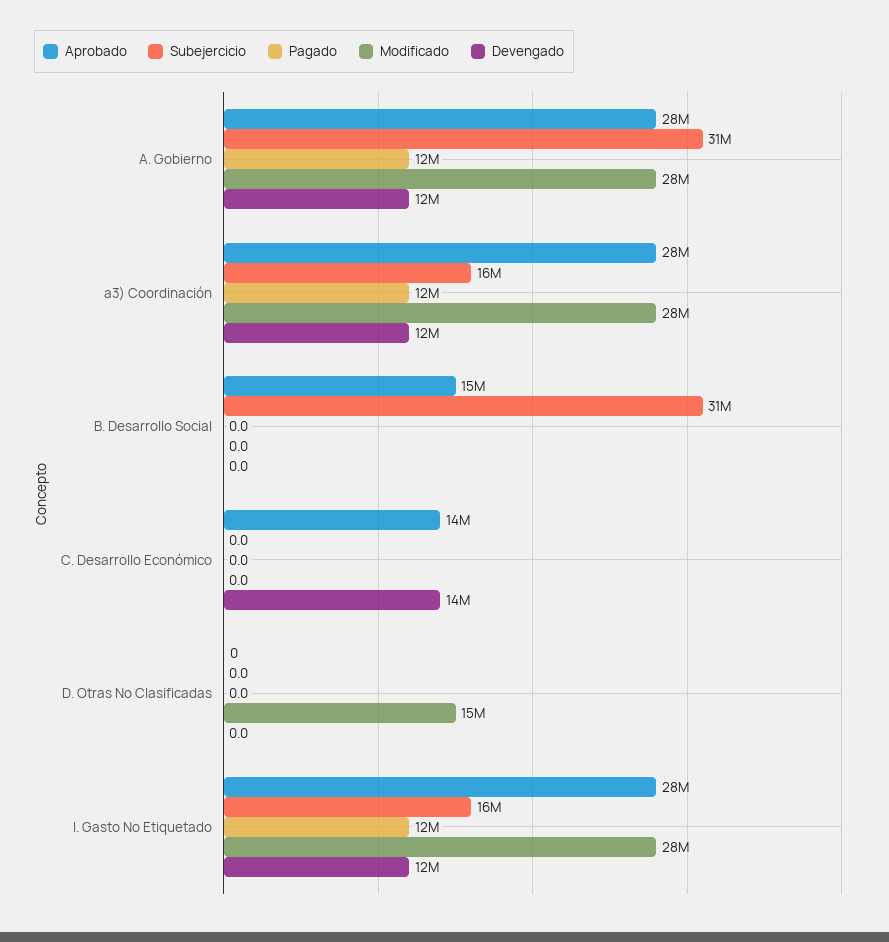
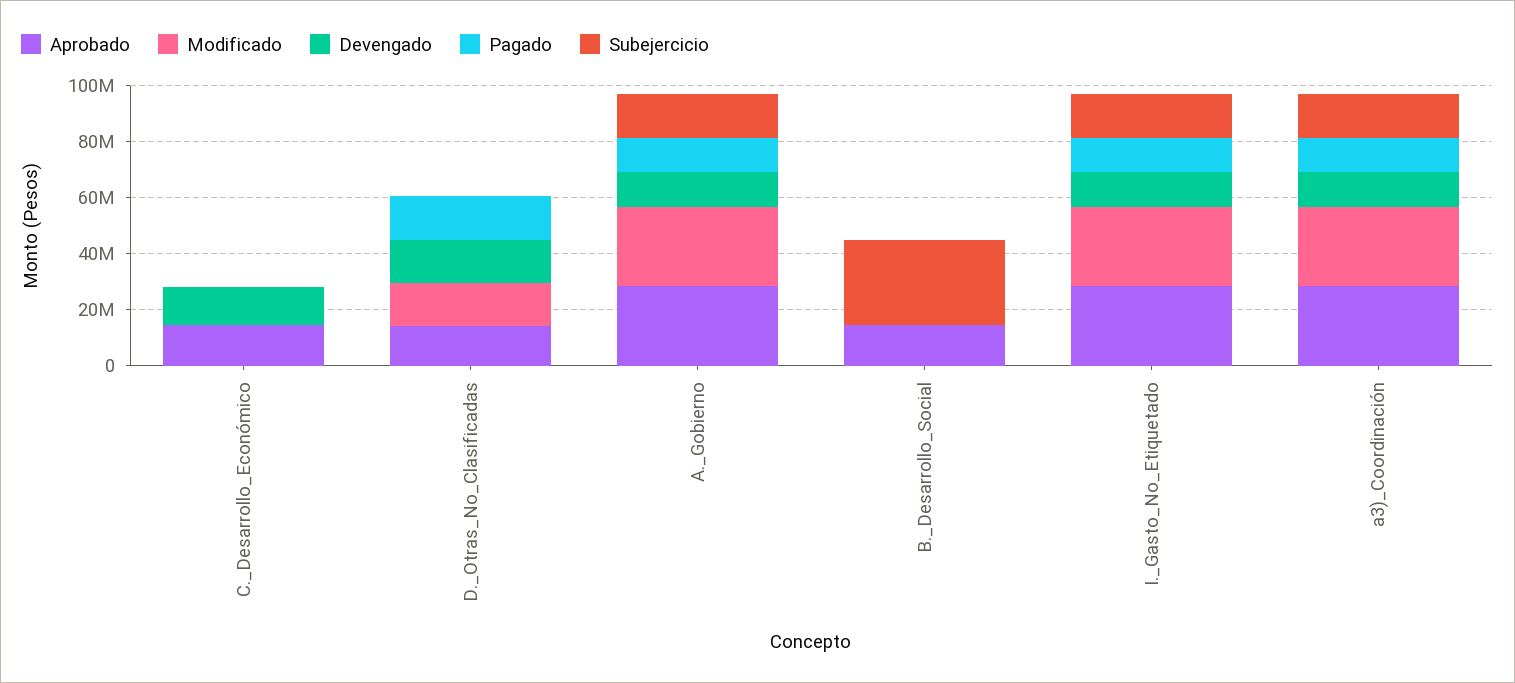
Subejercicio, A. Gobierno: 31000000 -> 15000000
Aprobado, D. Otras No Clasificadas: 0 -> 15000000
Pagado, D. Otras No Clasificadas: 0 -> 15000000
Devengado, D. Otras No Clasificadas: 0 -> 15000000

